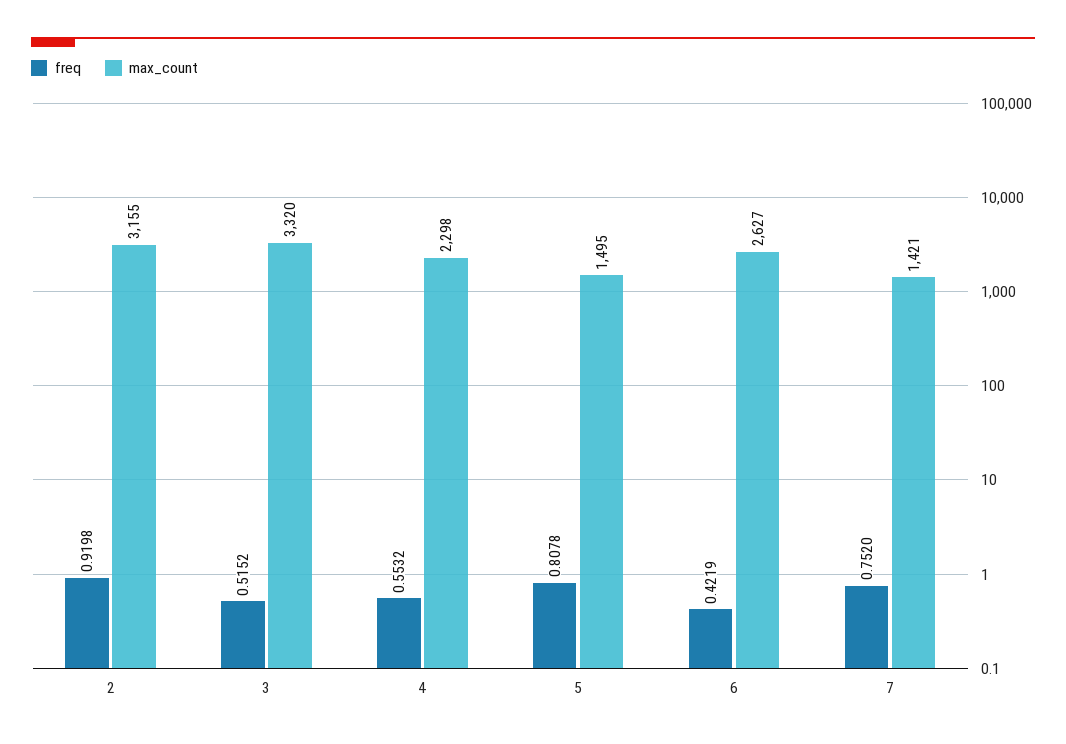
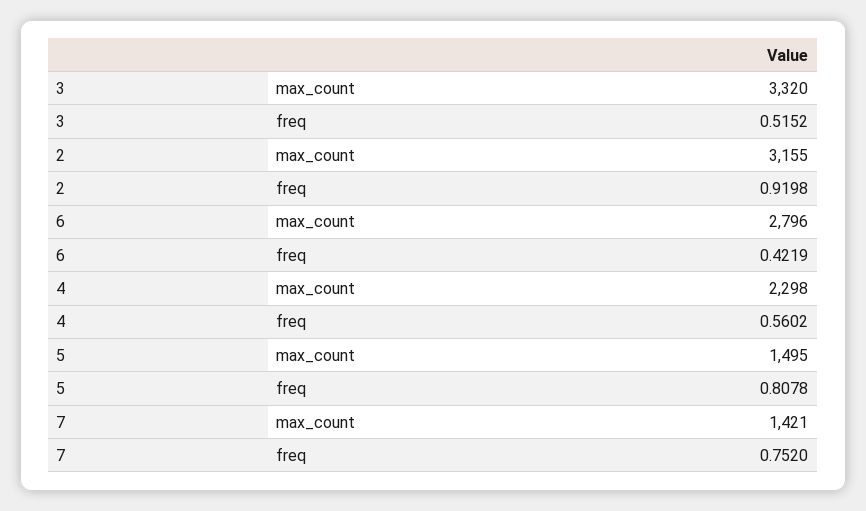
freq, 4: 0.5532 -> 0.5602
max_count, 6: 2627 -> 2796

